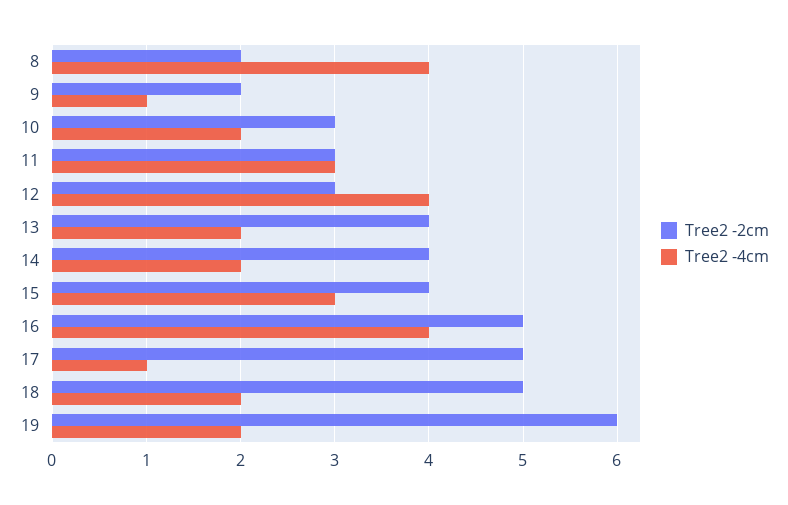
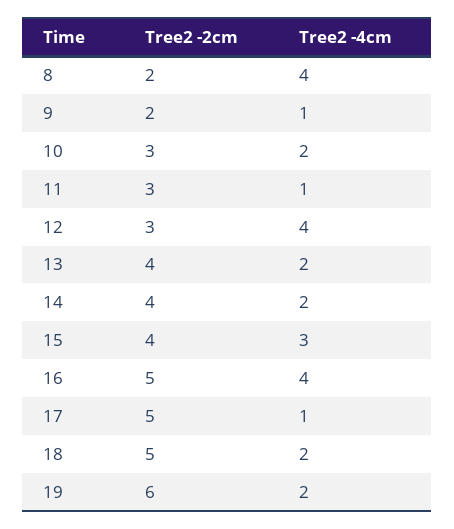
Tree2 -4cm, 11: 3 -> 1

